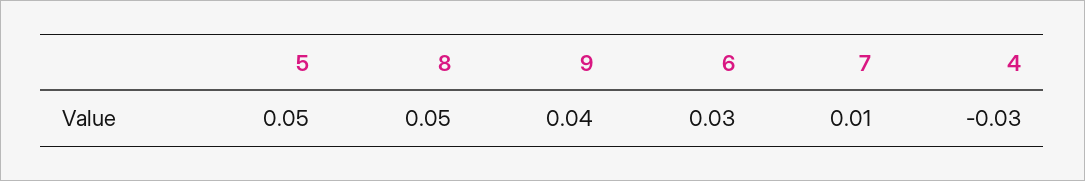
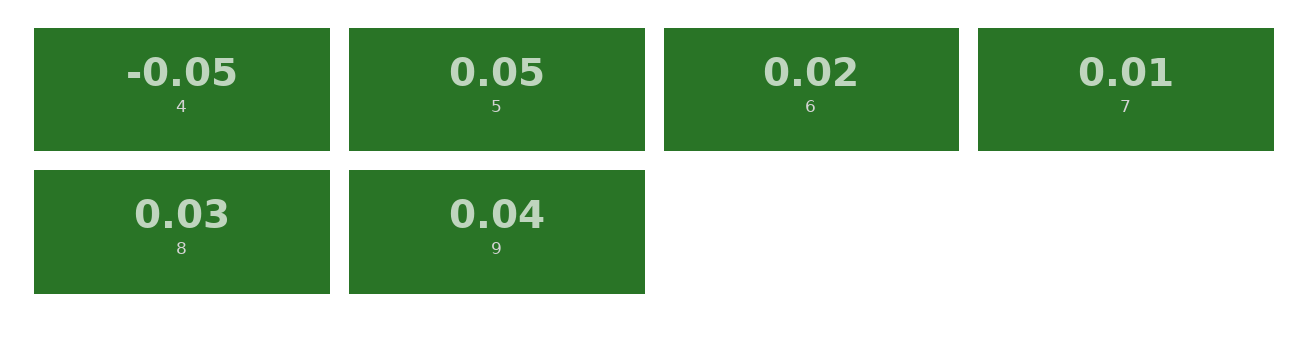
8: 0.05 -> 0.03
6: 0.03 -> 0.02
4: -0.03 -> -0.05

